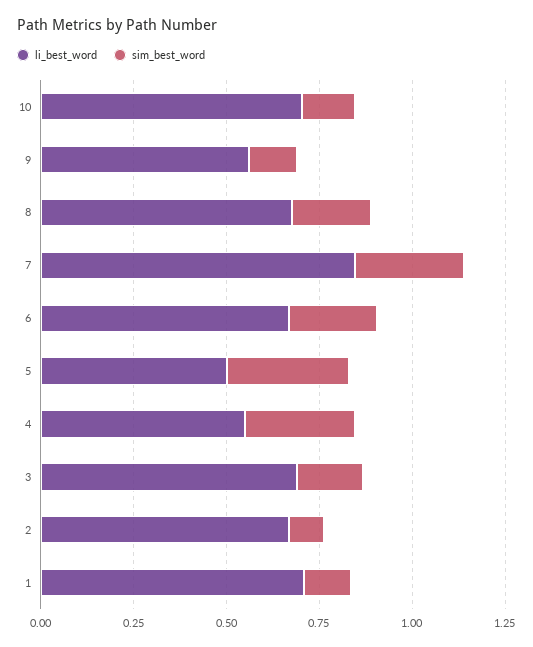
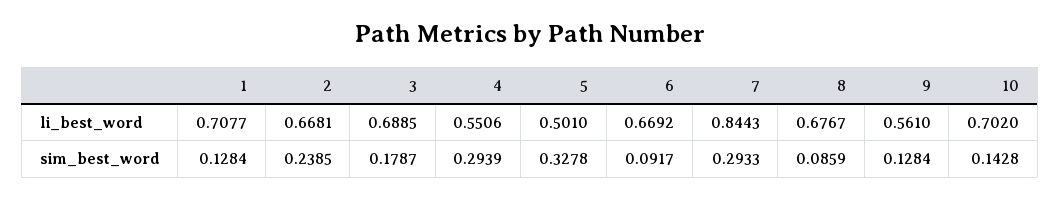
sim_best_word, 8: 0.2 -> 0.0859
sim_best_word, 6: 0.25 -> 0.0917
sim_best_word, 2: 0.1 -> 0.2385

